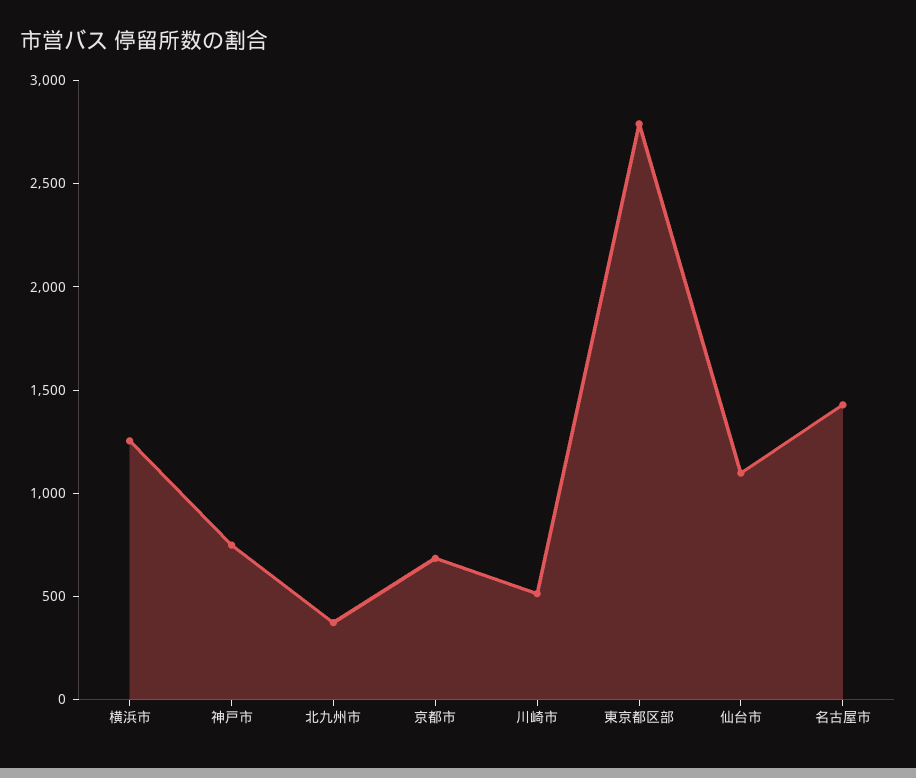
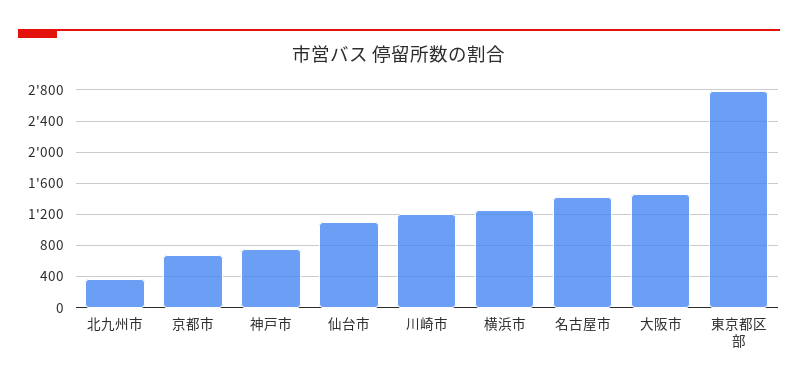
川崎市: 500 -> 1200
大阪市: none -> 1500

